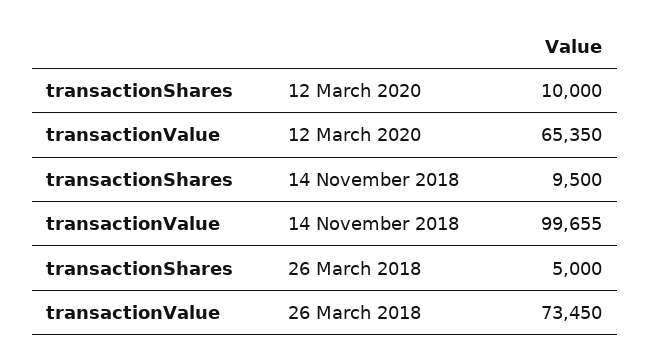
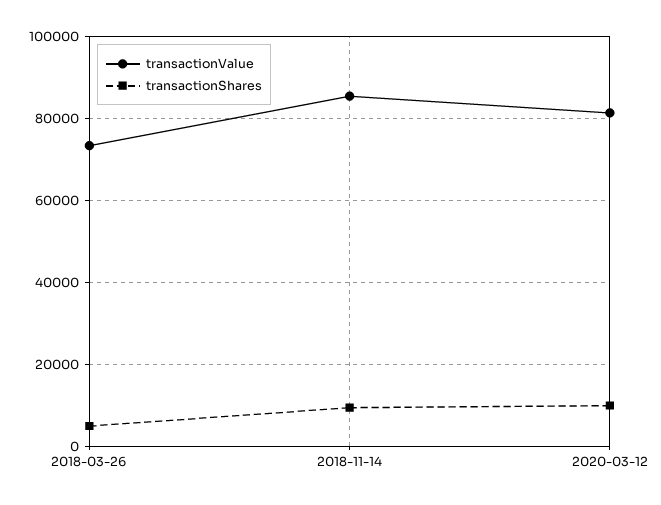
transactionValue, 12 March 2020: 65350 -> 82000
transactionValue, 14 November 2018: 99655 -> 86000

